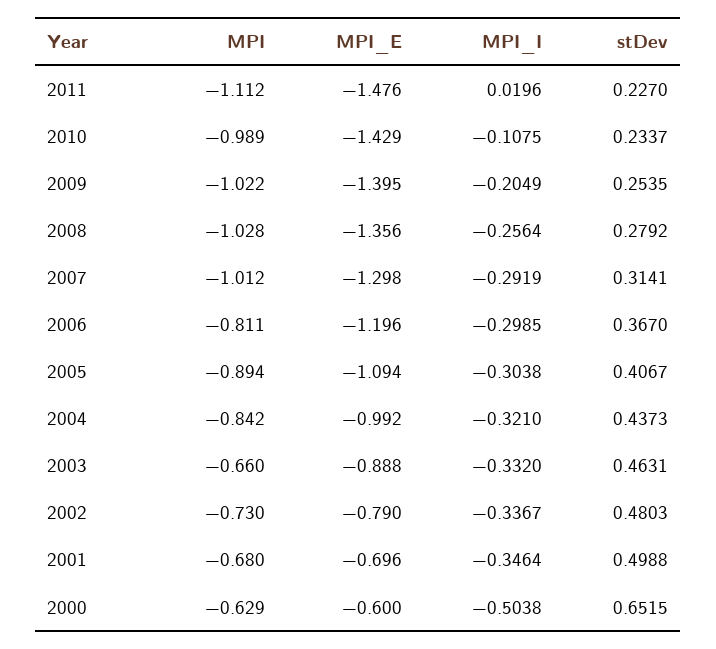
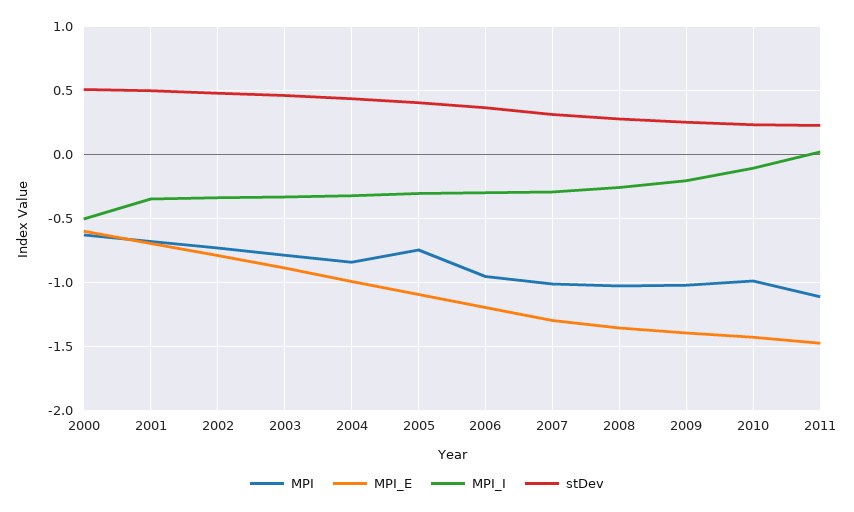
MPI, 2006: -0.811 -> -0.95
MPI, 2005: -0.894 -> -0.75
MPI, 2003: -0.66 -> -0.8
stDev, 2000: 0.6515 -> 0.5

